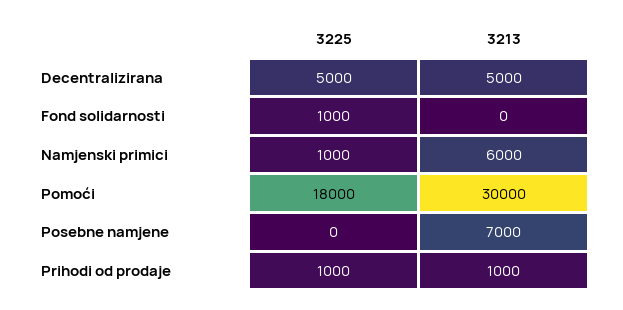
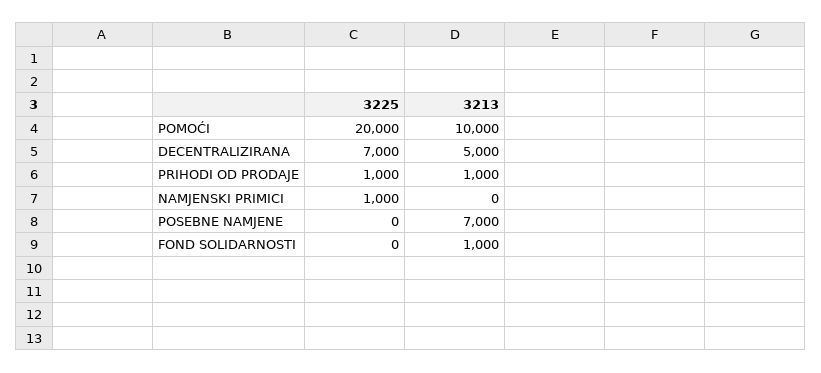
3225, Decentralizirana: 5000 -> 7000
3225, Fond solidarnosti: 1000 -> 0
3213, Fond solidarnosti: 0 -> 1000
3213, Namjenski primici: 6000 -> 0
3225, Pomoći: 18000 -> 20000
3213, Pomoći: 30000 -> 10000

